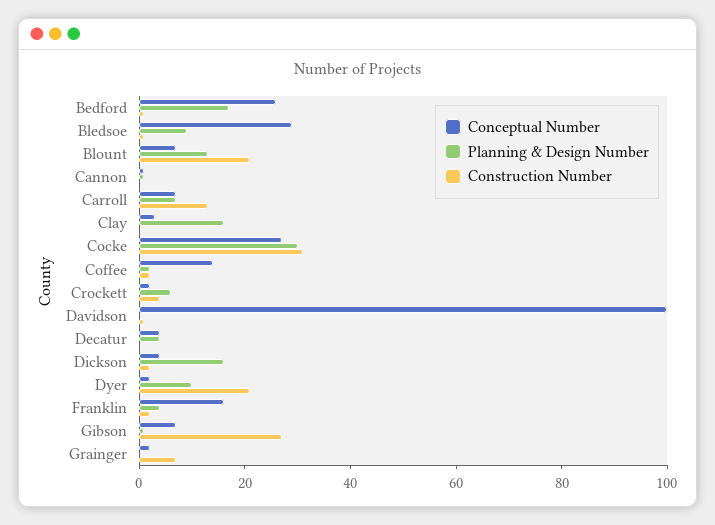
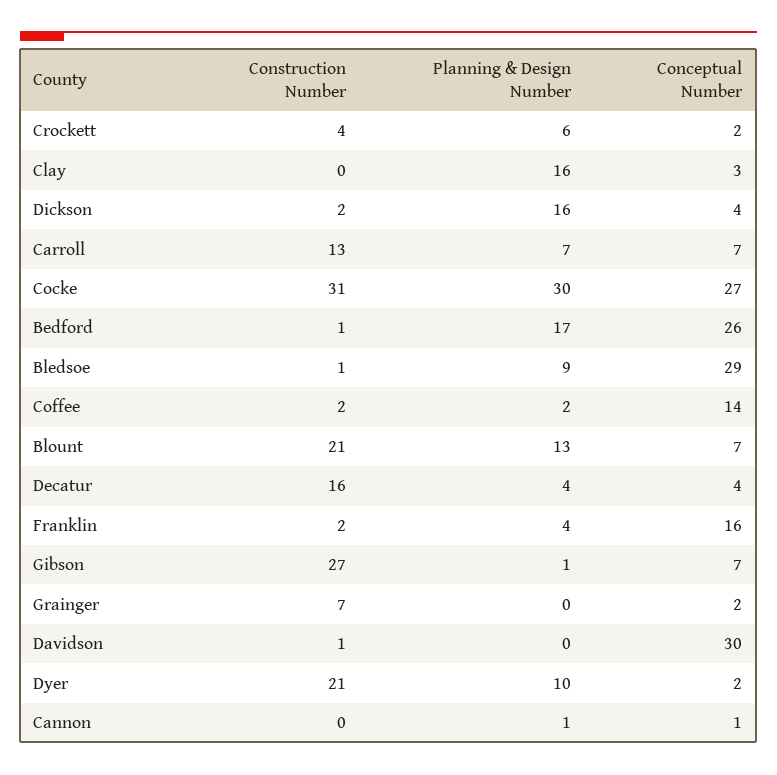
Conceptual Number, Davidson: 100 -> 30
Construction Number, Decatur: 0 -> 16

